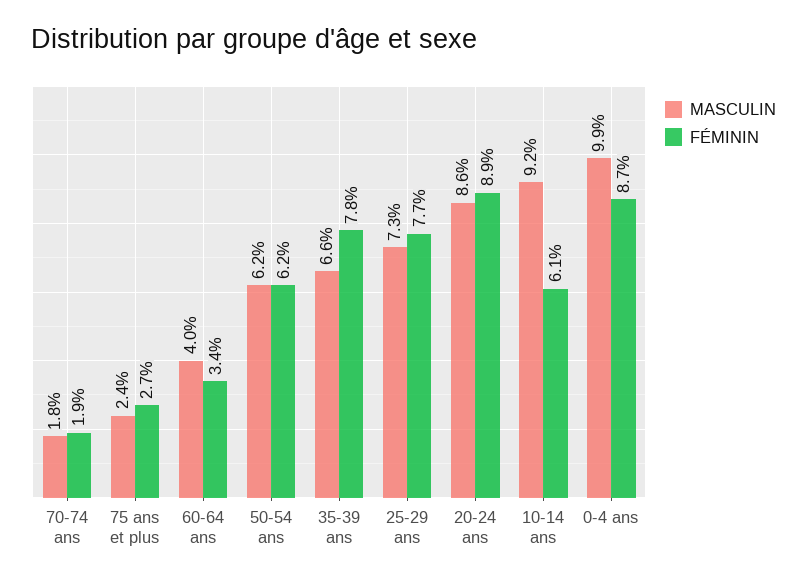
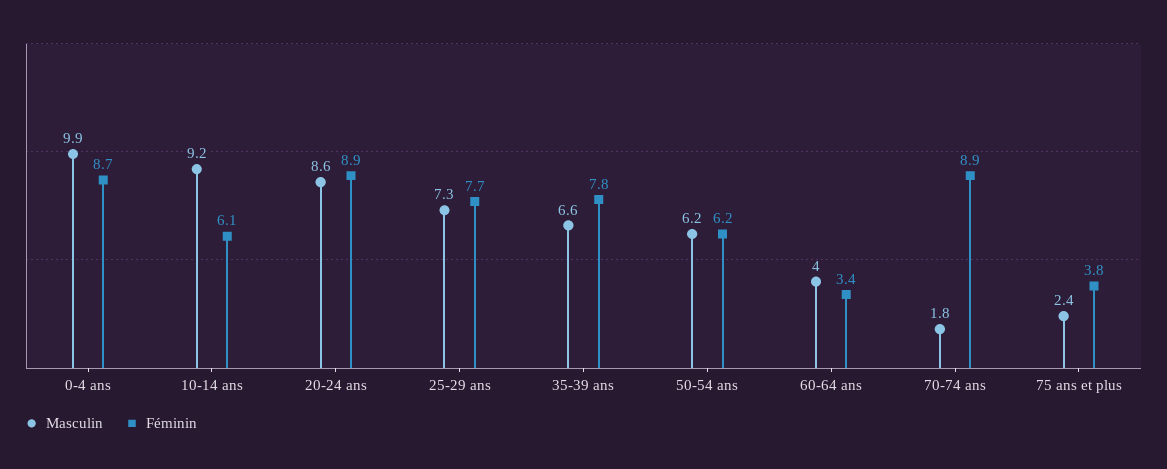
FÉMININ, 70-74 ans: 1.9 -> 8.9
FÉMININ, 75 ans et plus: 2.7 -> 3.8

